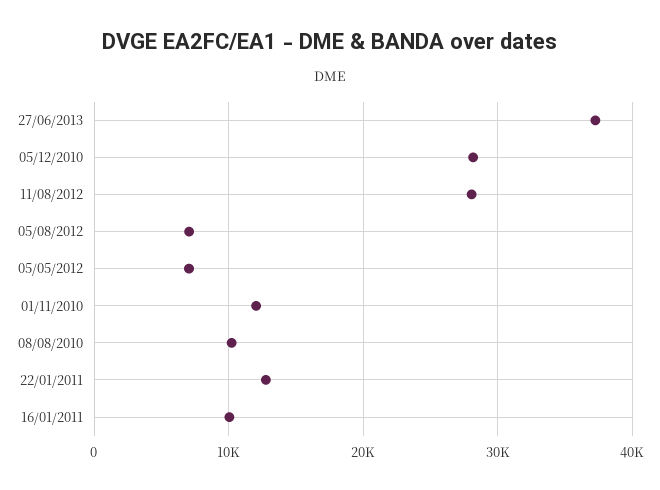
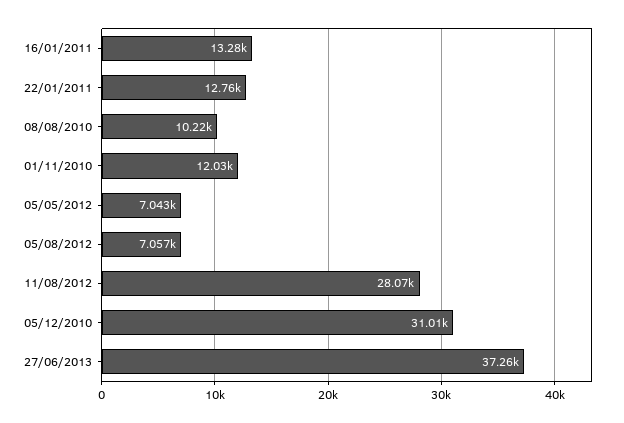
05/12/2010: 28000 -> 31010
16/01/2011: 10000 -> 13280

